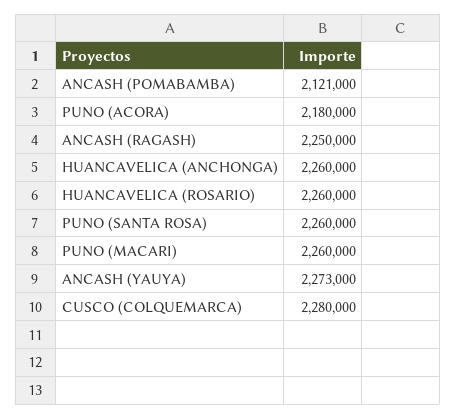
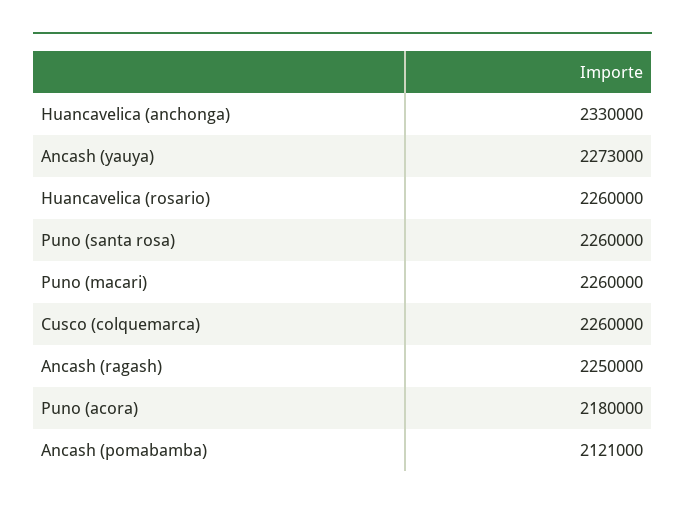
HUANCAVELICA (ANCHONGA): 2260000 -> 2330000
CUSCO (COLQUEMARCA): 2280000 -> 2260000

